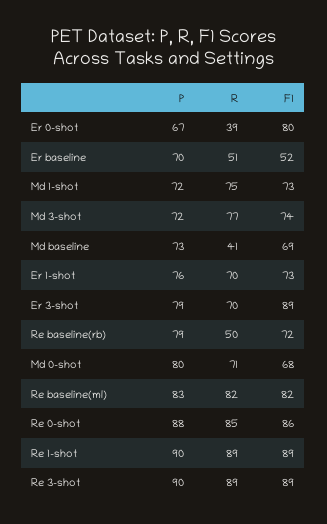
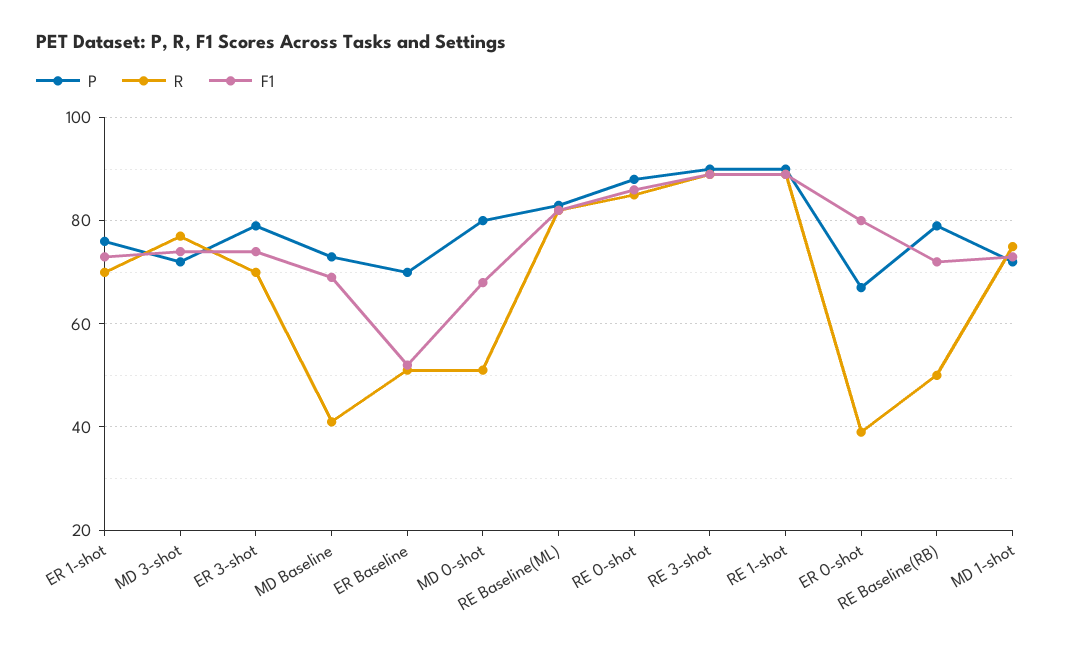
F1, Er 3-shot: 89 -> 75
R, Md 0-shot: 71 -> 50

